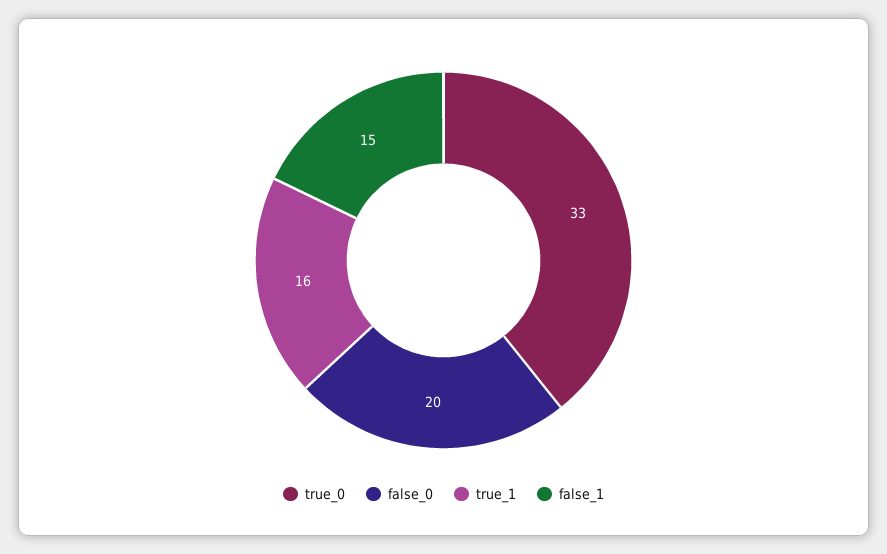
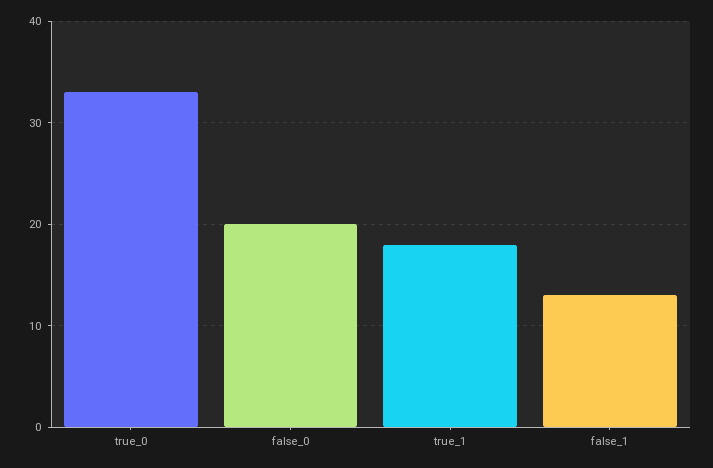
true_1: 16 -> 18
false_1: 15 -> 13

